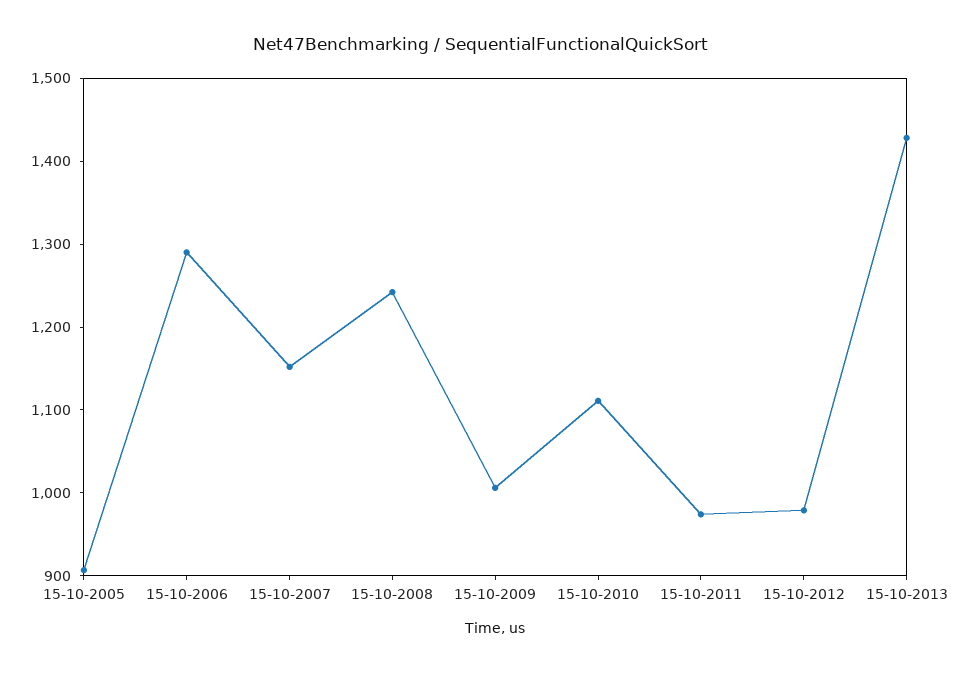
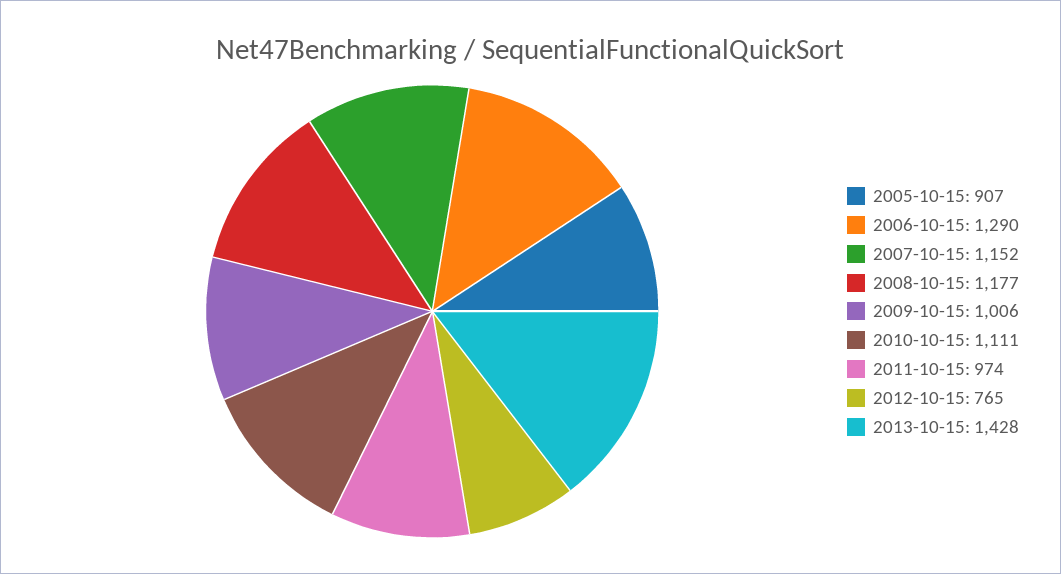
15-10-2008: 1240 -> 1177
15-10-2012: 980 -> 765

